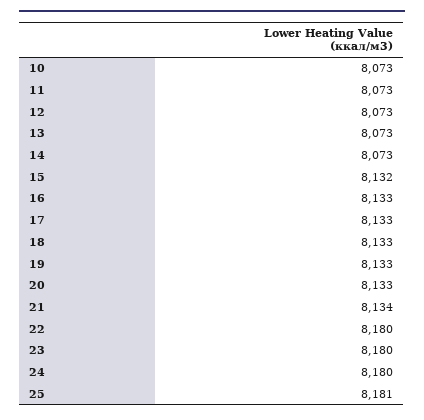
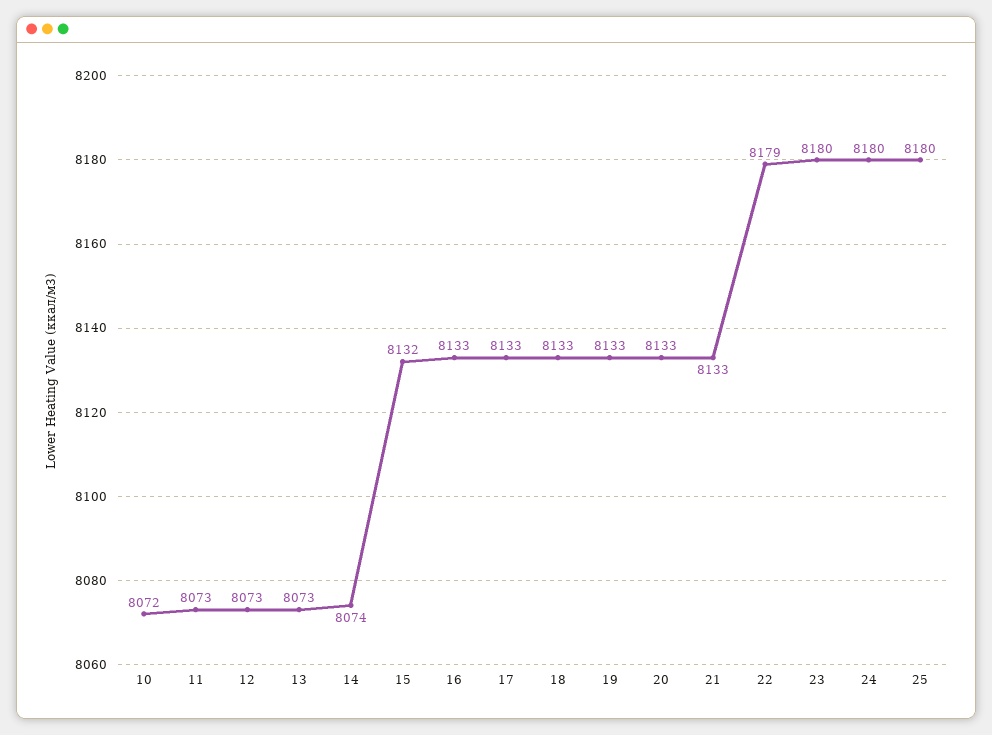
10: 8073 -> 8072
14: 8073 -> 8074
21: 8134 -> 8133
22: 8180 -> 8179
25: 8181 -> 8180

